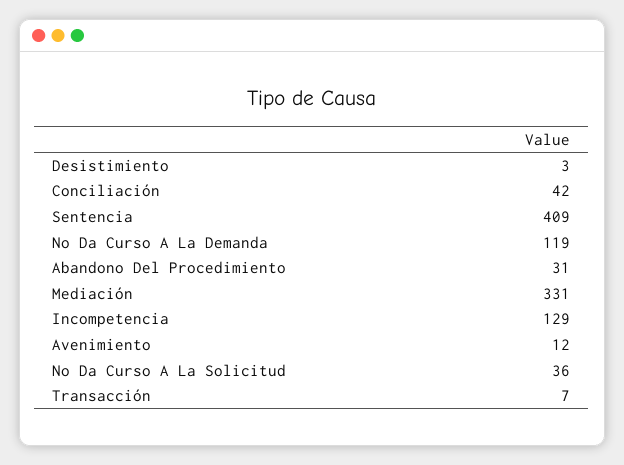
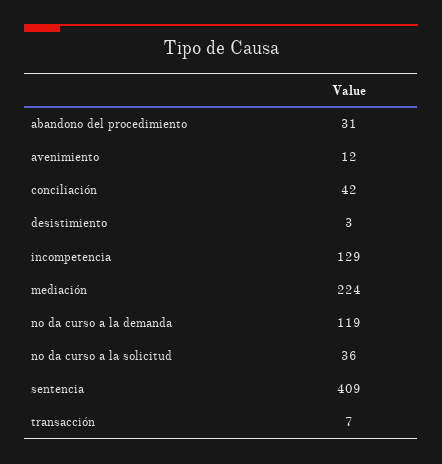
Mediación: 331 -> 224

